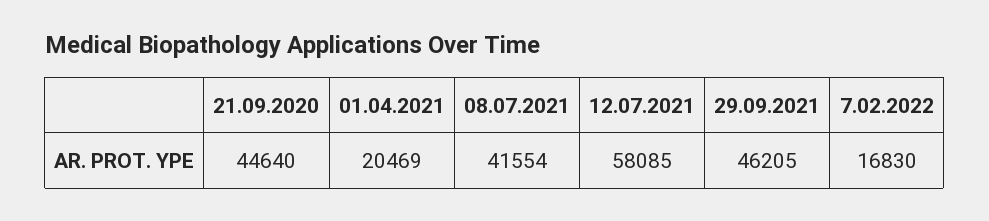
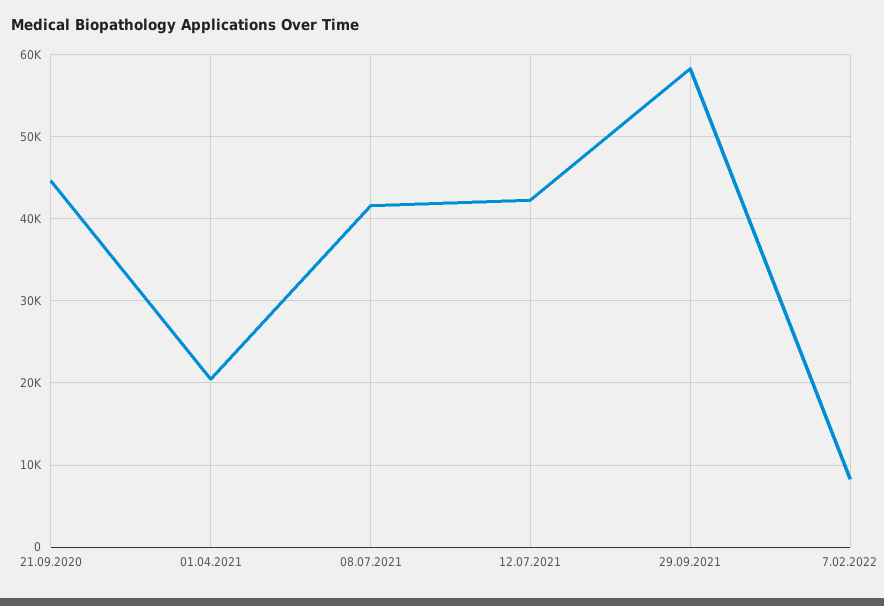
12.07.2021: 58085 -> 42000
29.09.2021: 46205 -> 58000
7.02.2022: 16830 -> 8000

